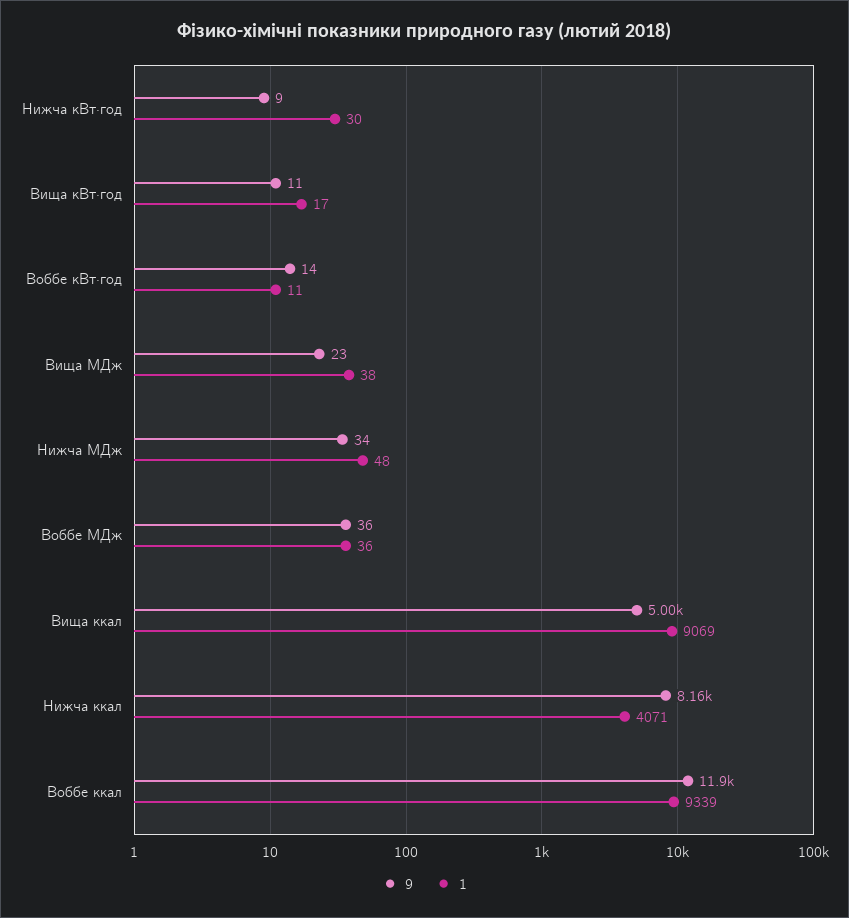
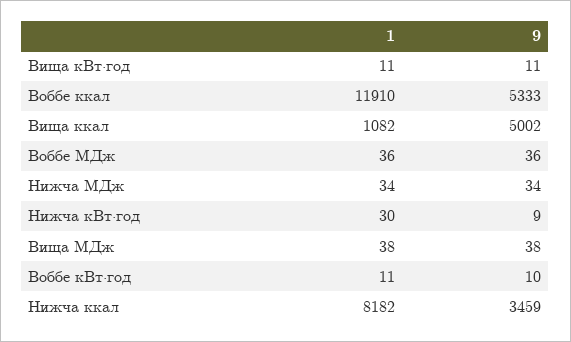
1, Вища кВт·год: 17 -> 11
9, Воббе кВт·год: 14 -> 10
9, Вища МДж: 23 -> 38
1, Нижча МДж: 48 -> 34
1, Вища ккал: 9069 -> 1082
9, Нижча ккал: 8160 -> 3459
1, Нижча ккал: 4071 -> 8182
9, Воббе ккал: 11900 -> 5333
1, Воббе ккал: 9339 -> 11910

